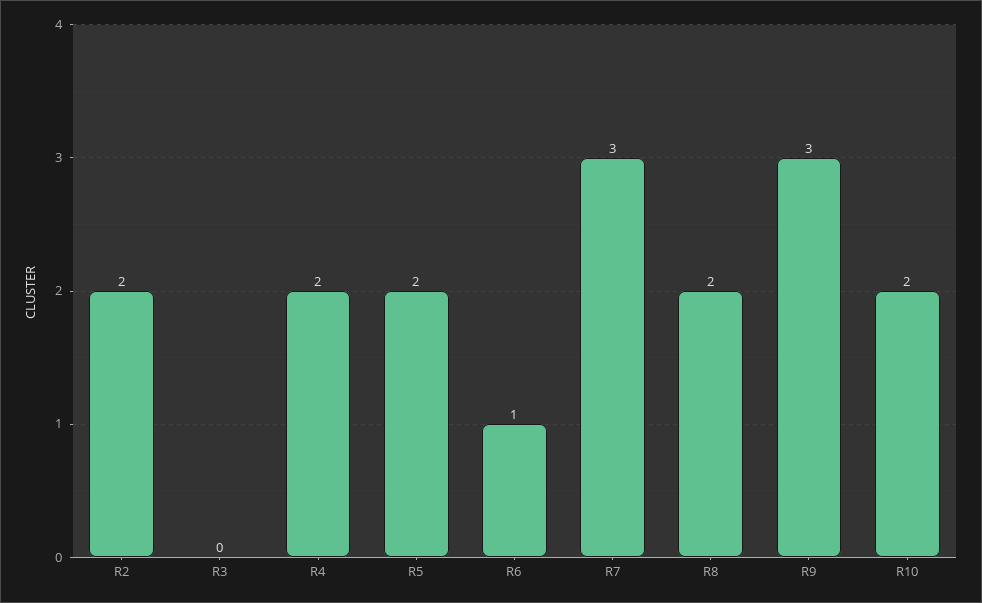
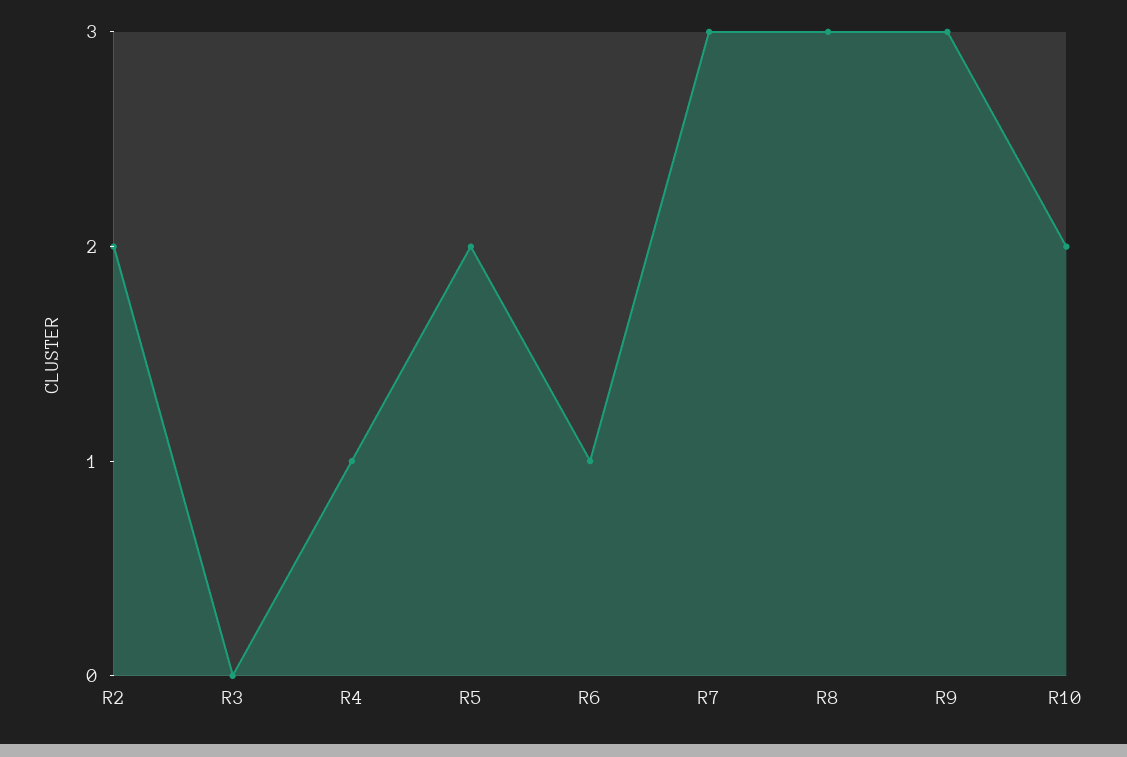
R4: 2 -> 1
R8: 2 -> 3

